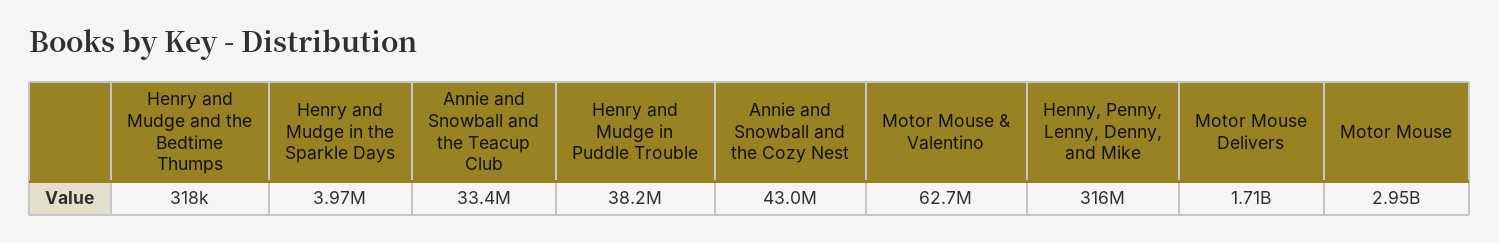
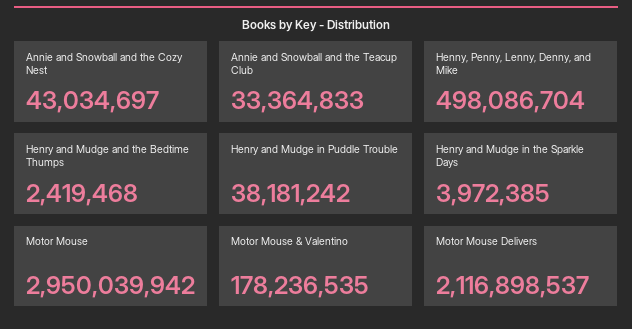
Henry and Mudge and the Bedtime Thumps: 318000 -> 2419468
Motor Mouse & Valentino: 62700000 -> 178236535
Henny, Penny, Lenny, Denny, and Mike: 316000000 -> 498086704
Motor Mouse Delivers: 1710000000 -> 2116898537

